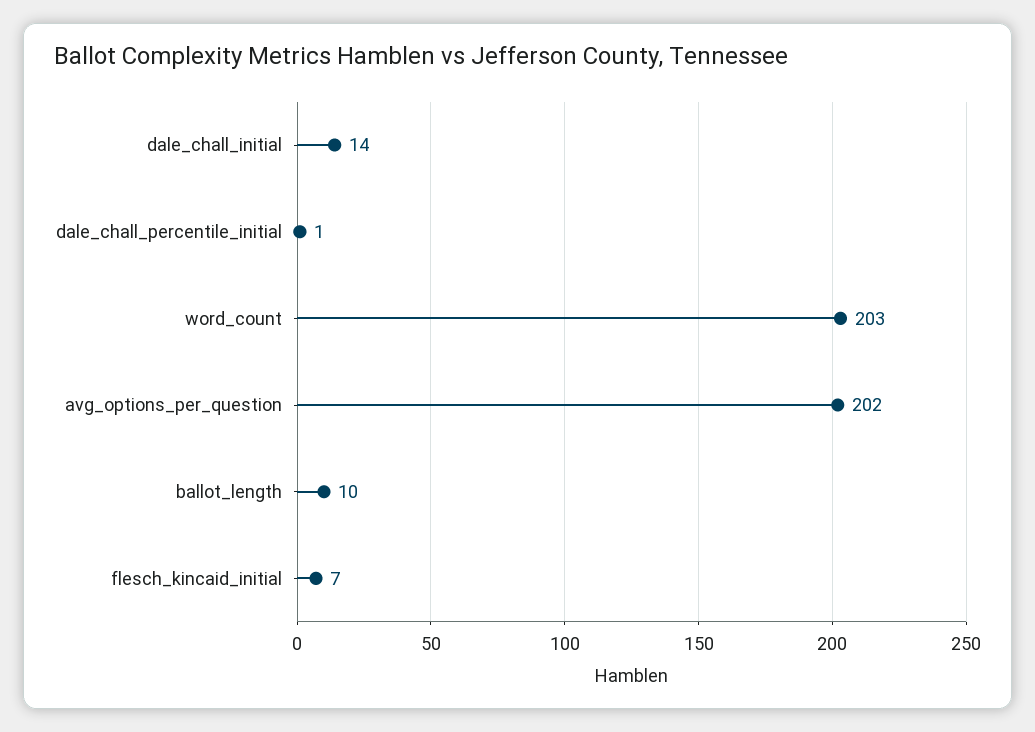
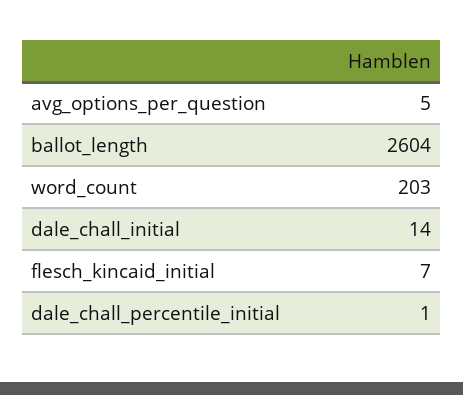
avg_options_per_question: 202 -> 5
ballot_length: 10 -> 2604

